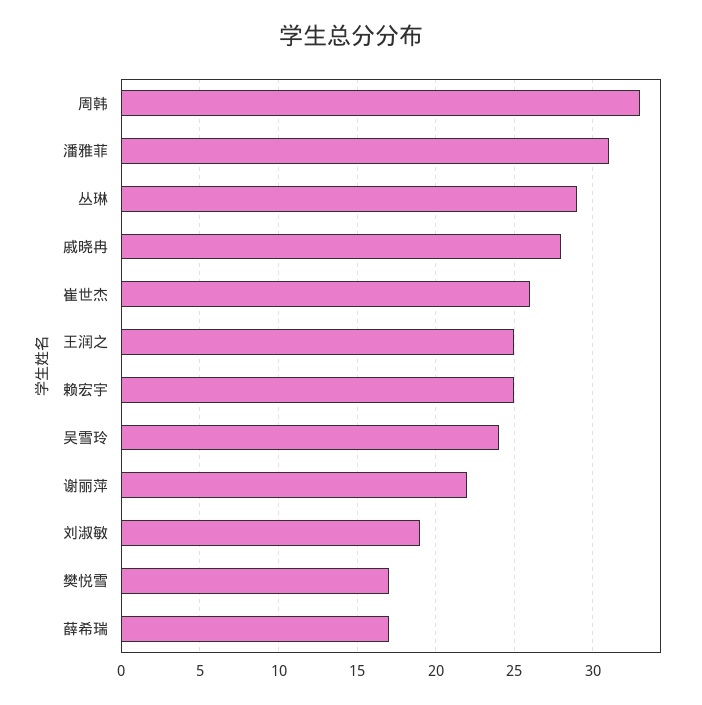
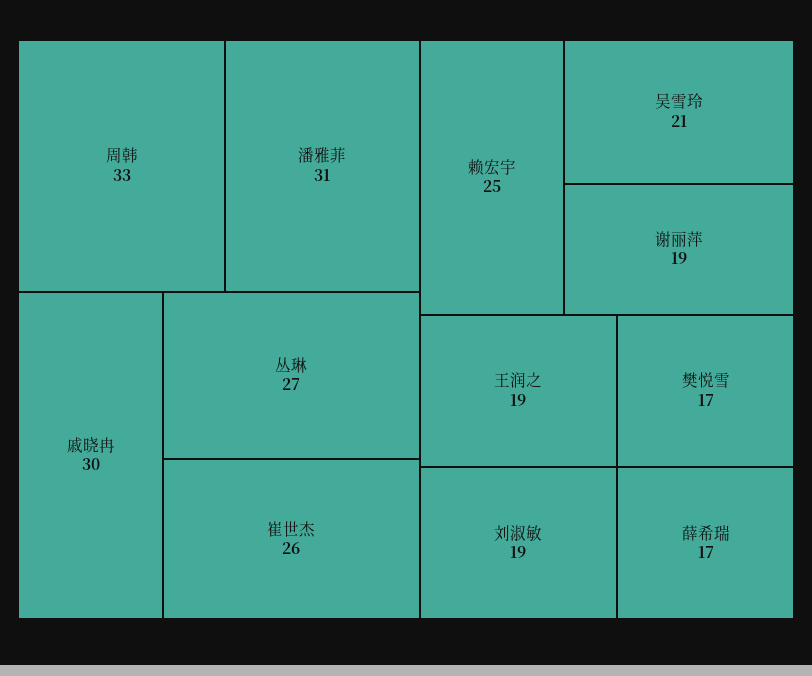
丛琳: 29 -> 27
戚晓冉: 28 -> 30
王润之: 25 -> 19
吴雪玲: 24 -> 21
谢丽萍: 22 -> 19

